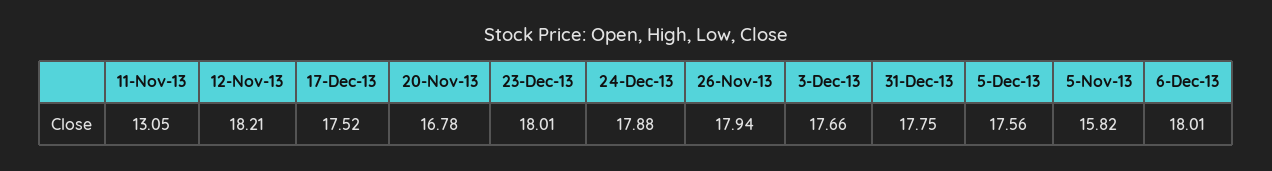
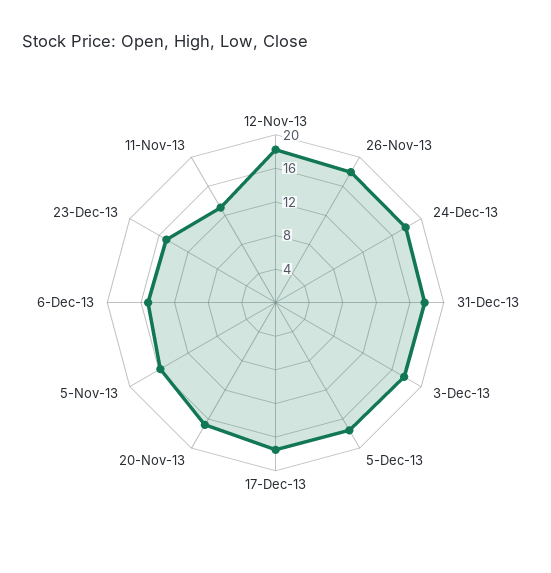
23-Dec-13: 18.01 -> 15
6-Dec-13: 18.01 -> 15

